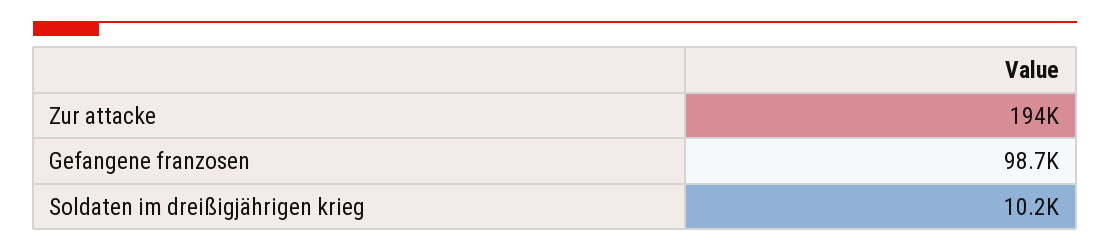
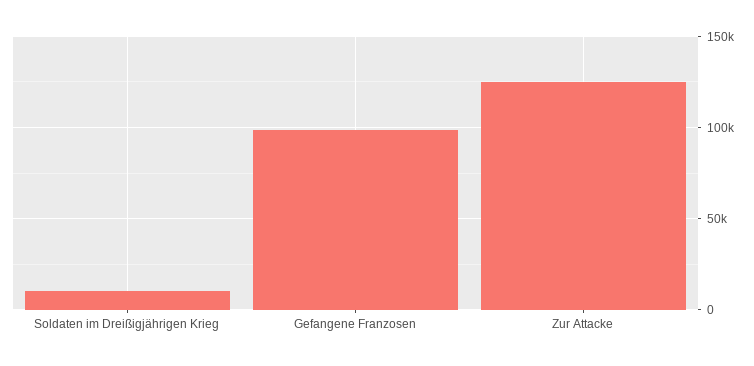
Zur attacke: 194000 -> 125000

